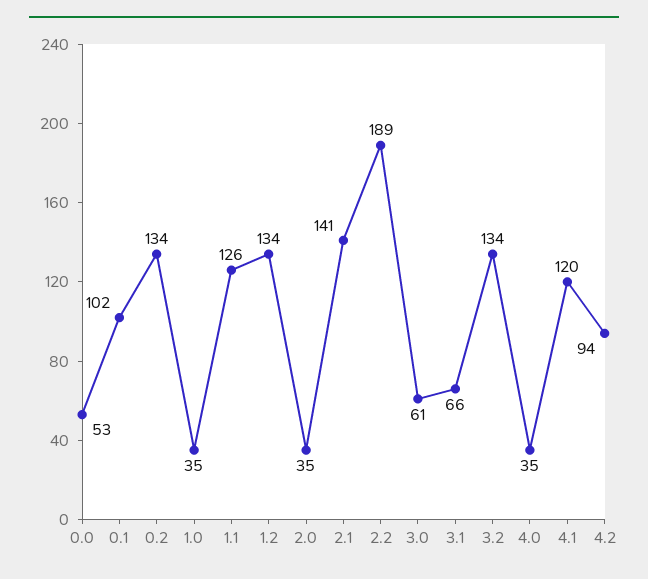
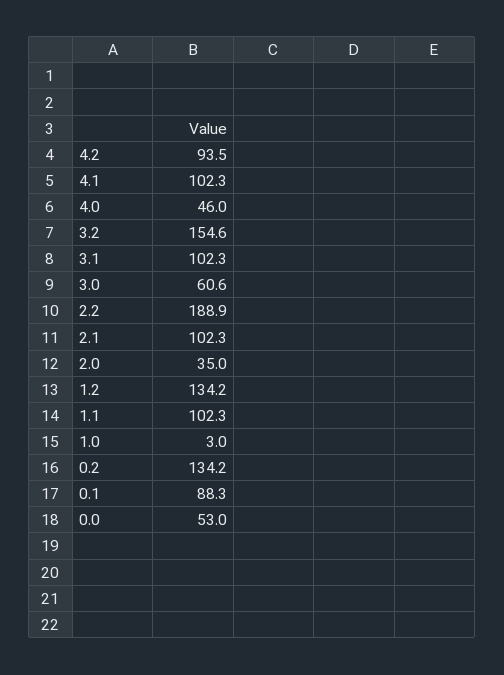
0.1: 102 -> 88.3
1.0: 35 -> 3
1.1: 126 -> 102.3
2.1: 141 -> 102.3
3.1: 66 -> 102.3
3.2: 134 -> 154.6
4.0: 35 -> 46
4.1: 120 -> 102.3

